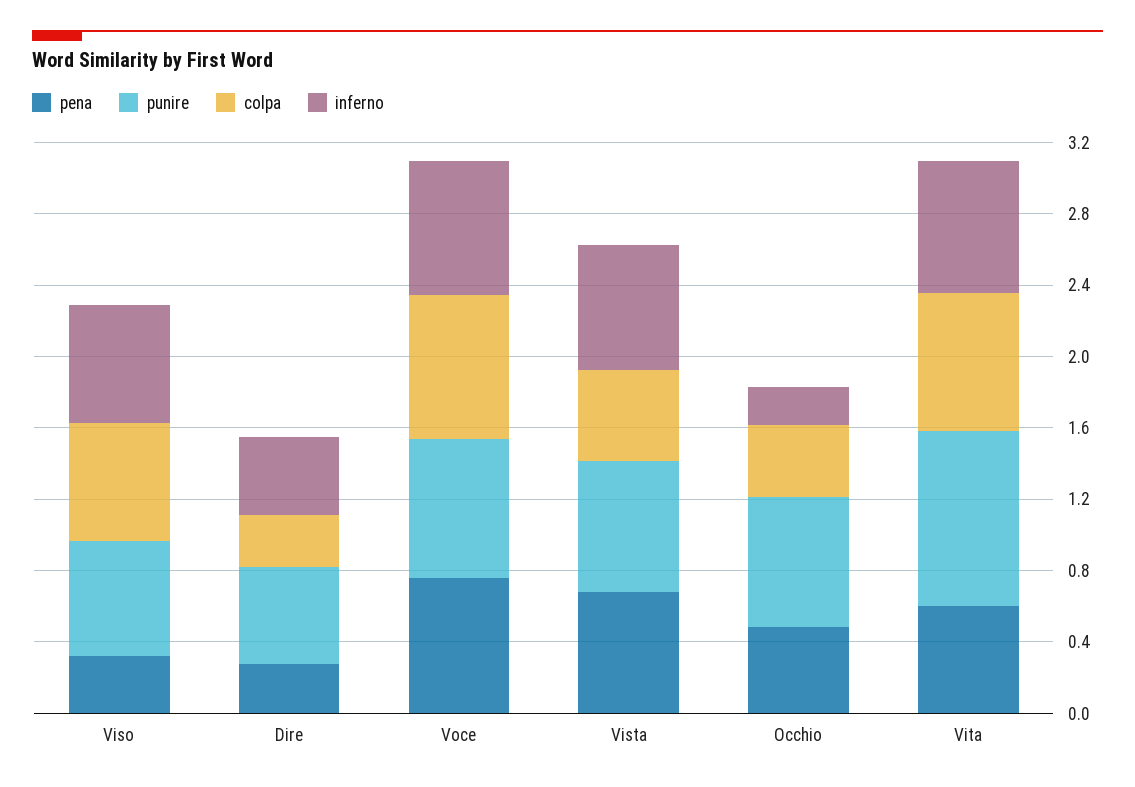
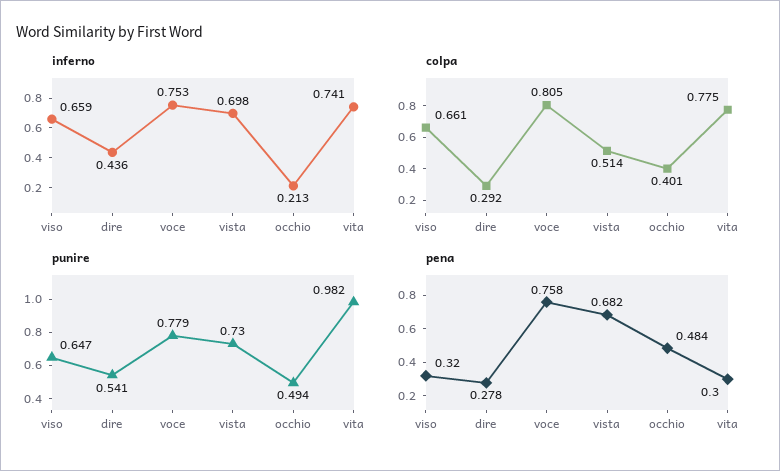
punire, Occhio: 0.7 -> 0.494
pena, Vita: 0.6 -> 0.3

